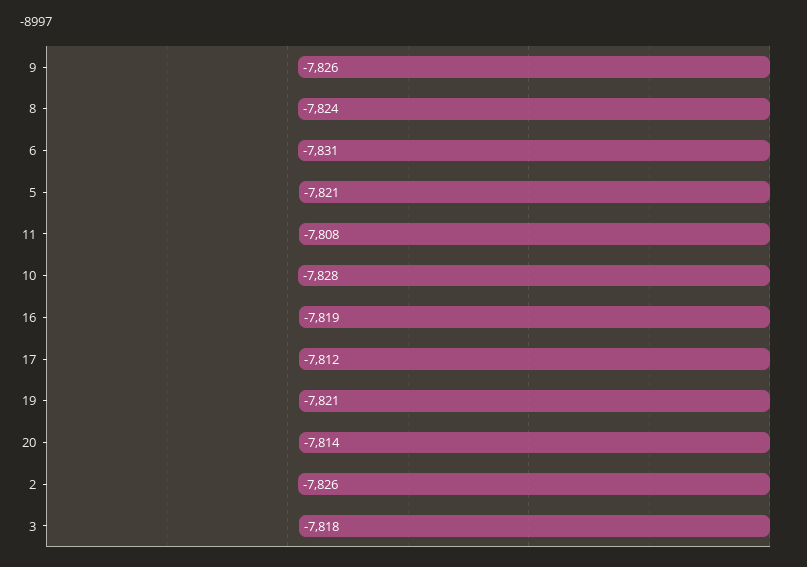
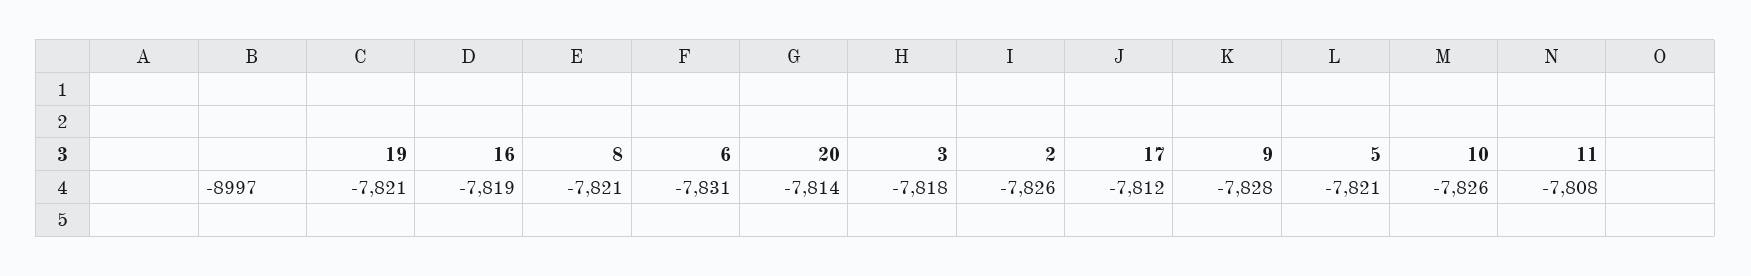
9: -7826 -> -7828
8: -7824 -> -7821
10: -7828 -> -7826

